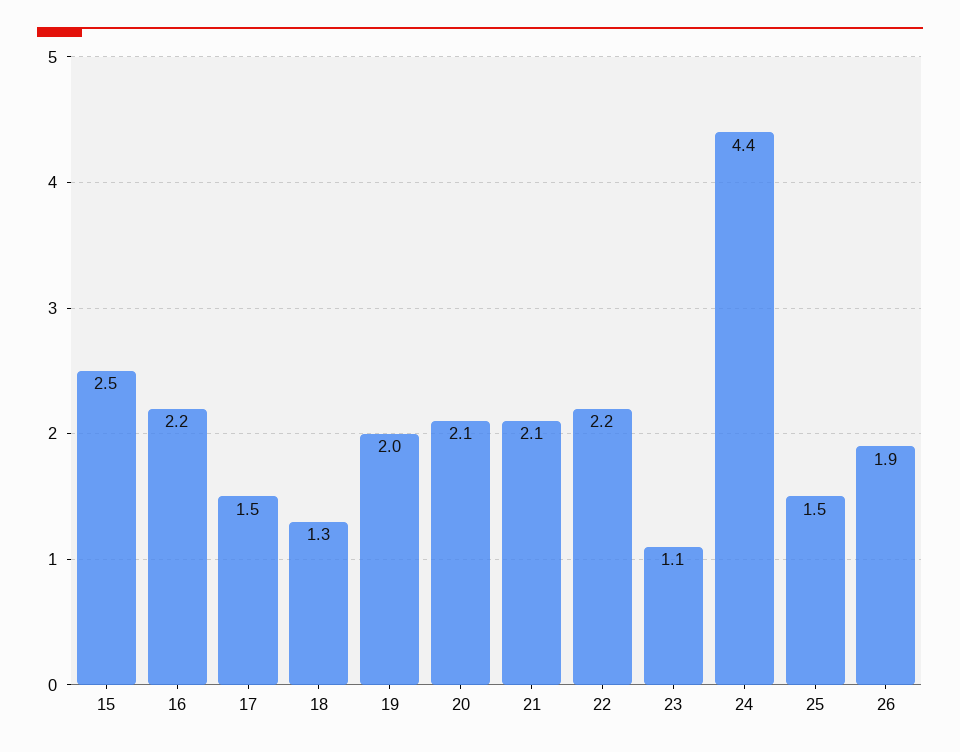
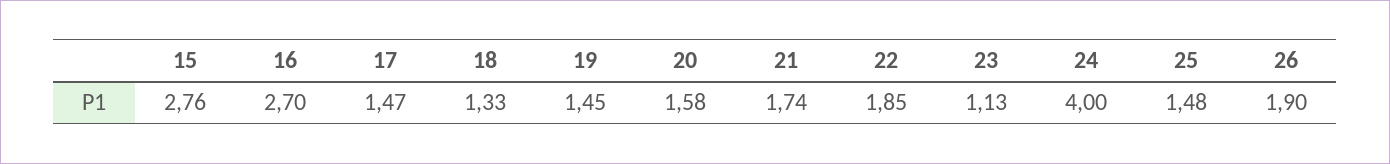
15: 2.5 -> 2.76
16: 2.2 -> 2.7
19: 2 -> 1.45
20: 2.1 -> 1.58
21: 2.1 -> 1.74
22: 2.2 -> 1.85
24: 4.4 -> 4

